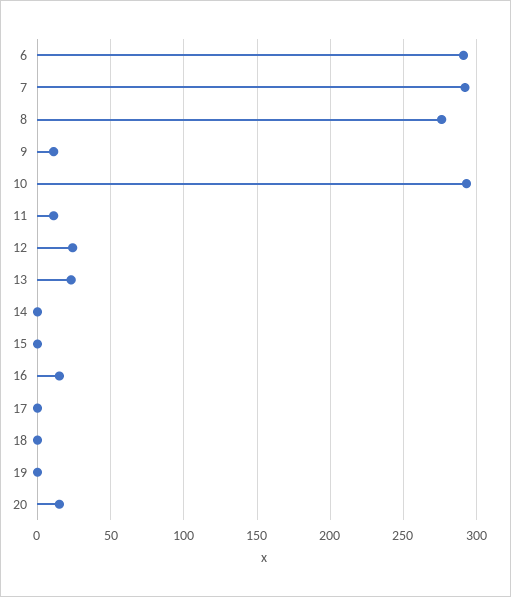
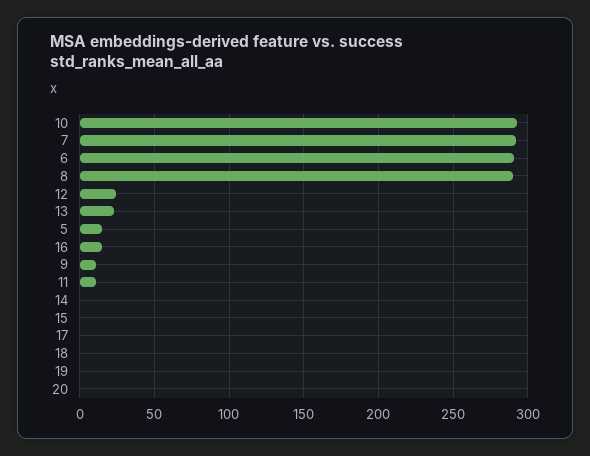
8: 275 -> 290
20: 15 -> 0
5: none -> 15

